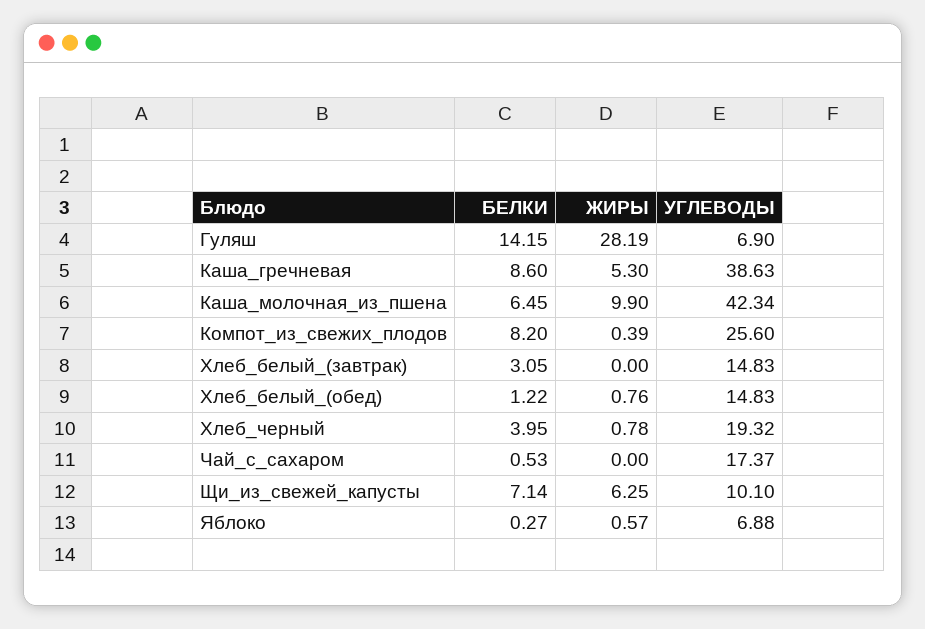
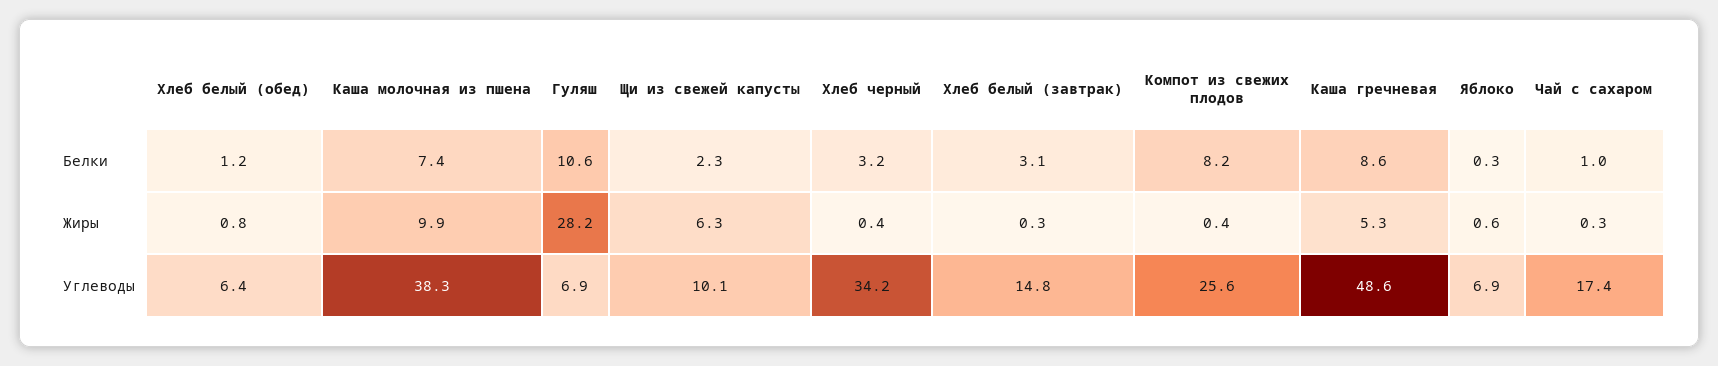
БЕЛКИ, Гуляш: 14.15 -> 10.6
УГЛЕВОДЫ, Каша_гречневая: 38.63 -> 48.6
БЕЛКИ, Каша_молочная_из_пшена: 6.45 -> 7.4
УГЛЕВОДЫ, Каша_молочная_из_пшена: 42.34 -> 38.3
ЖИРЫ, Хлеб_белый_(завтрак): 0 -> 0.3
УГЛЕВОДЫ, Хлеб_белый_(обед): 14.83 -> 6.4
БЕЛКИ, Хлеб_черный: 3.95 -> 3.2
ЖИРЫ, Хлеб_черный: 0.78 -> 0.4
УГЛЕВОДЫ, Хлеб_черный: 19.32 -> 34.2
БЕЛКИ, Чай_с_сахаром: 0.53 -> 1
ЖИРЫ, Чай_с_сахаром: 0 -> 0.3
БЕЛКИ, Щи_из_свежей_капусты: 7.14 -> 2.3

